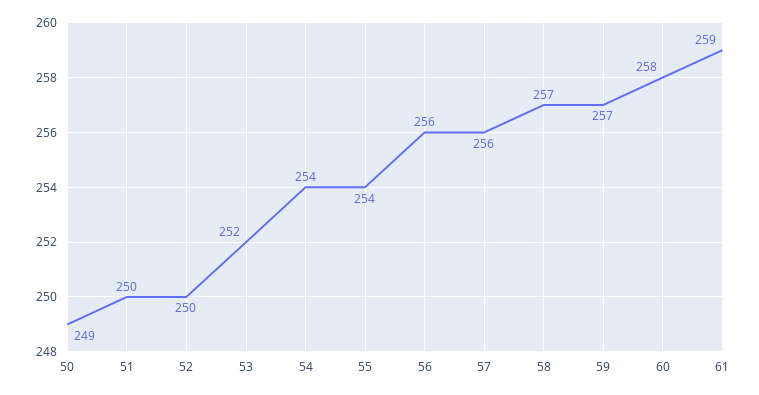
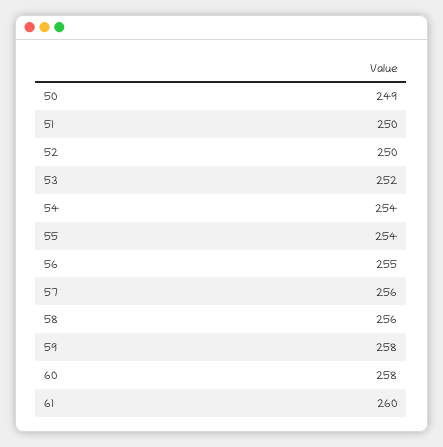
56: 256 -> 255
58: 257 -> 256
59: 257 -> 258
61: 259 -> 260

